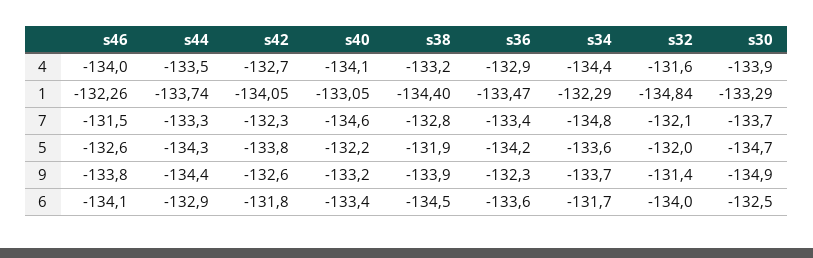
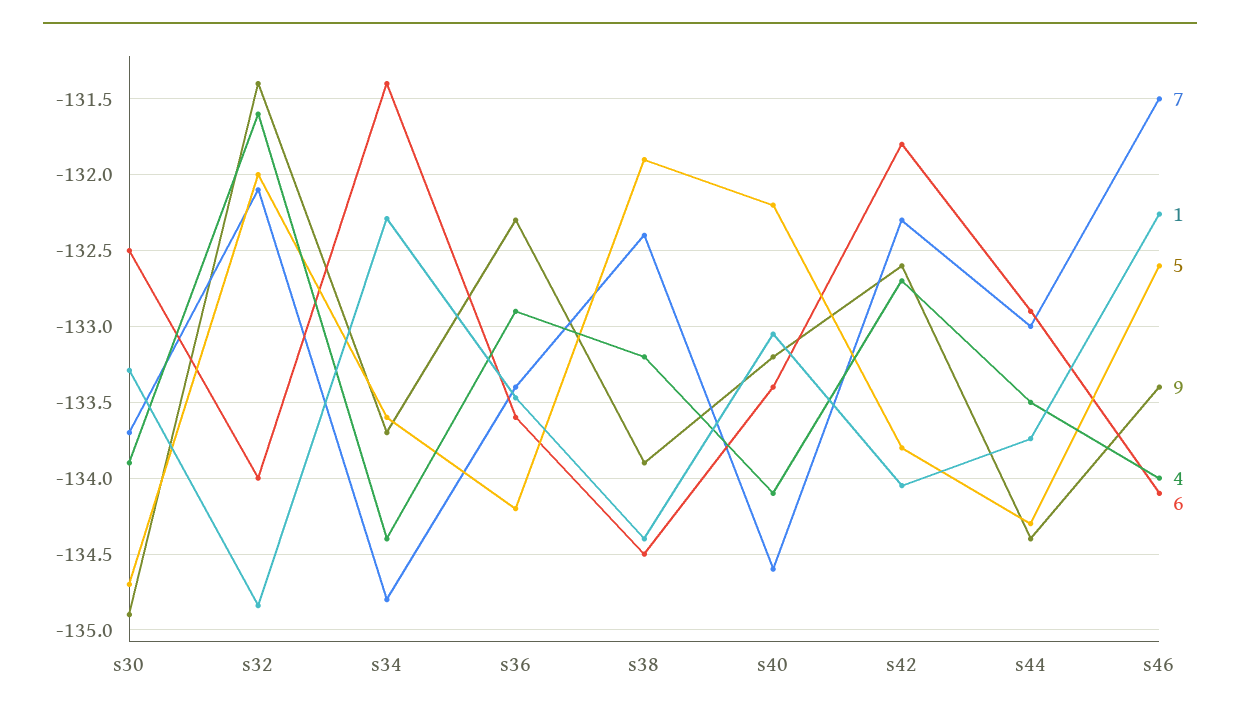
7, s44: -133.3 -> -133
7, s38: -132.8 -> -132.4
9, s46: -133.8 -> -133.4
6, s34: -131.7 -> -131.4

